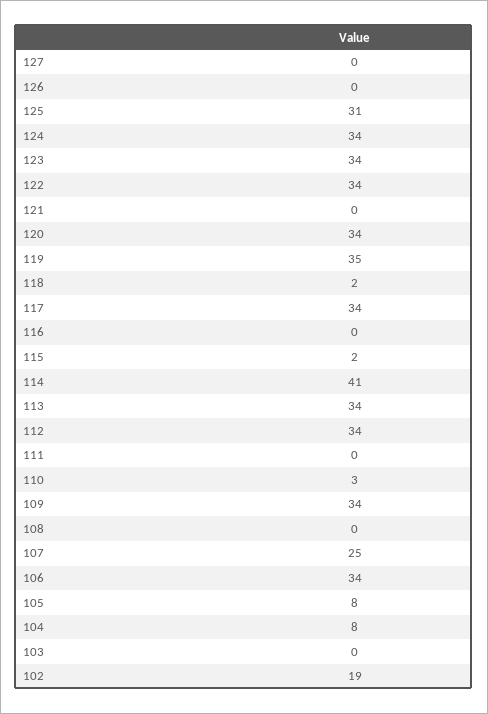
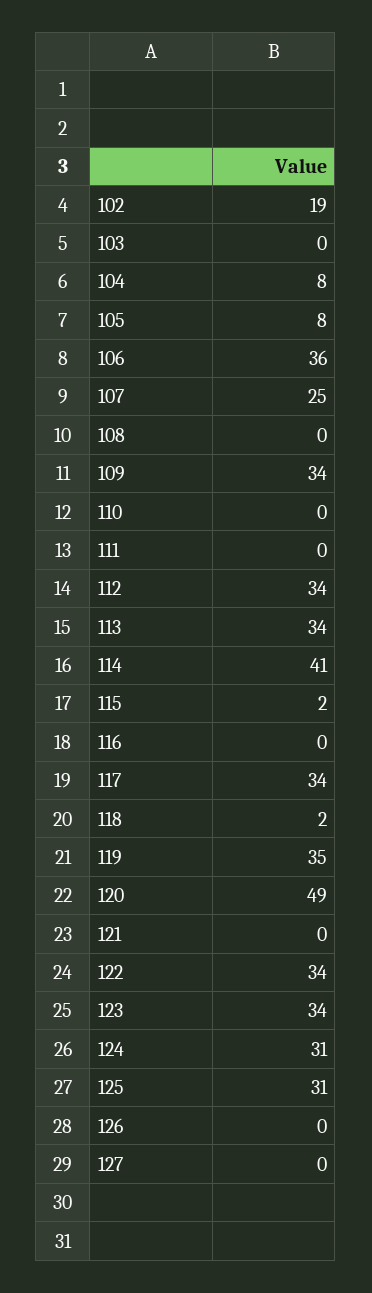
124: 34 -> 31
120: 34 -> 49
110: 3 -> 0
106: 34 -> 36

